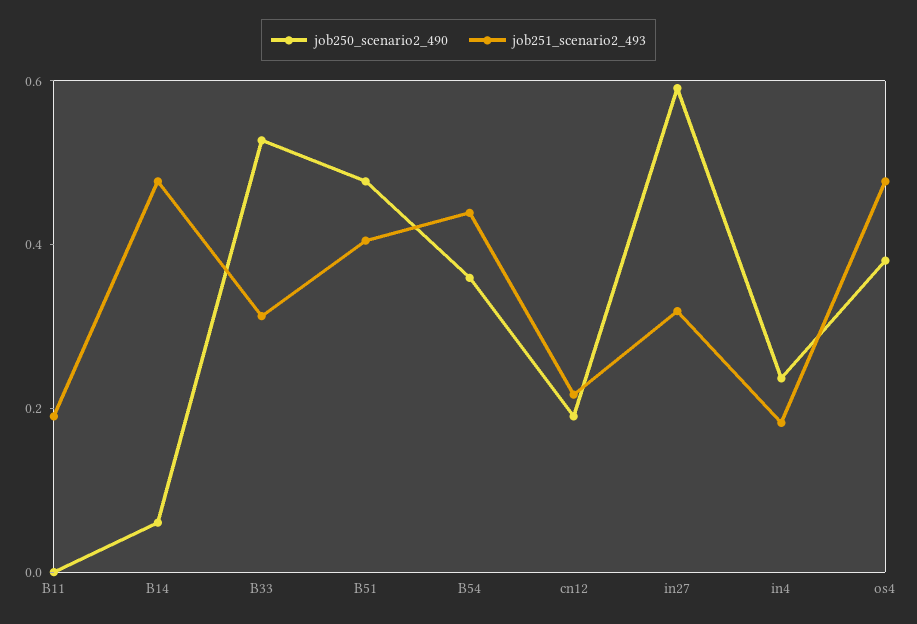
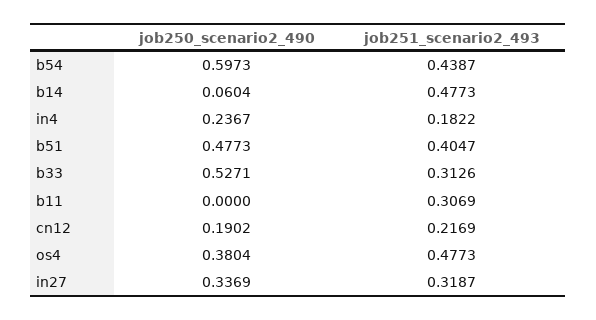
job251_scenario2_493, B11: 0.2 -> 0.3069
job250_scenario2_490, B54: 0.35 -> 0.5973
job250_scenario2_490, in27: 0.6 -> 0.3369

